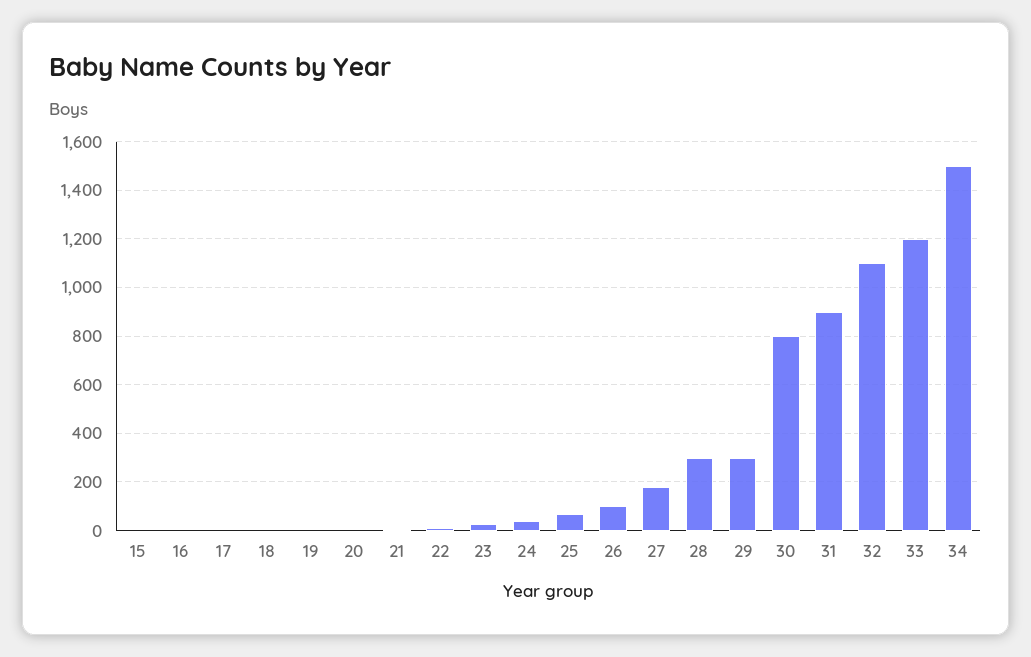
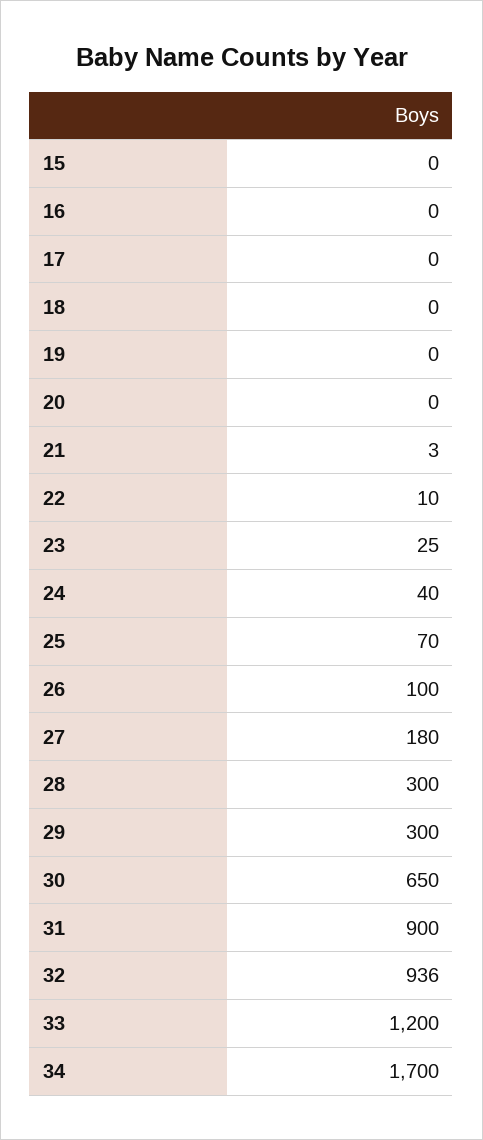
30: 800 -> 650
32: 1100 -> 936
34: 1500 -> 1700

